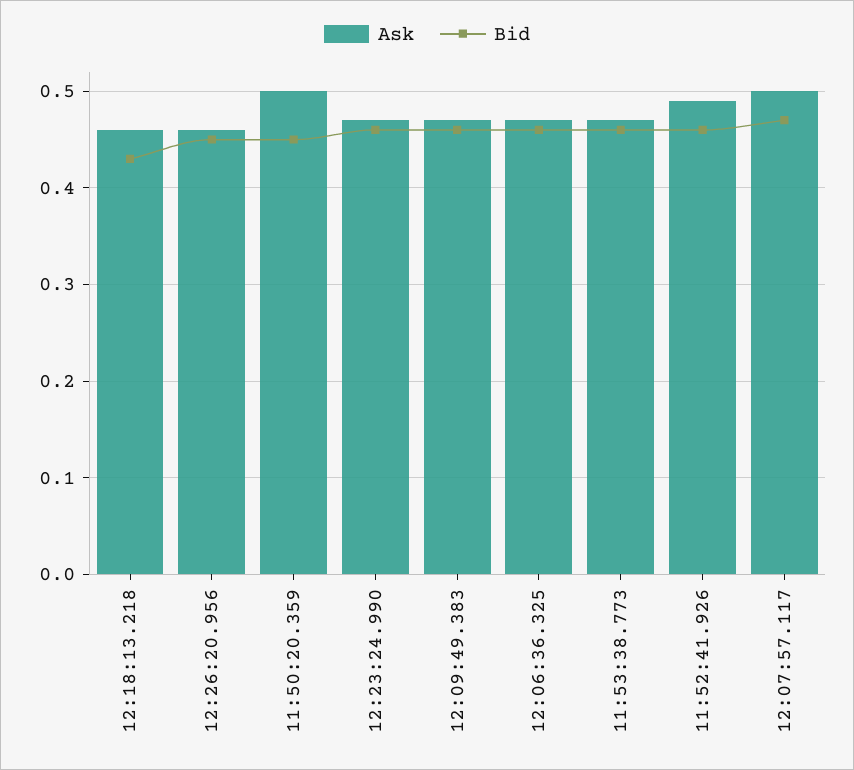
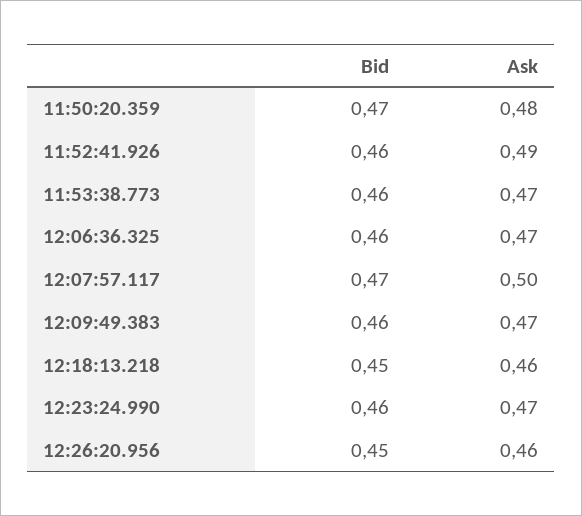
Bid, 12:18:13.218: 0.43 -> 0.45
Ask, 11:50:20.359: 0.5 -> 0.48
Bid, 11:50:20.359: 0.45 -> 0.47

